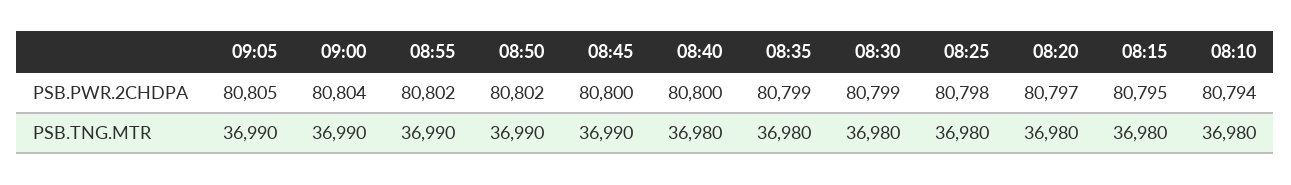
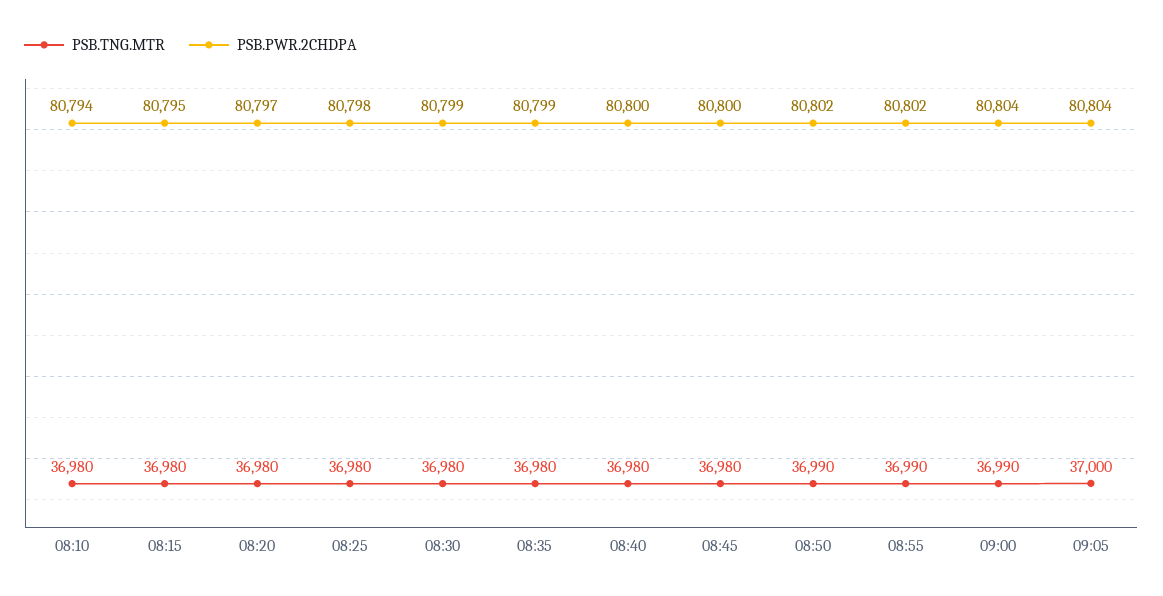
PSB.PWR.2CHDPA, 09:05: 80805 -> 80804
PSB.TNG.MTR, 09:05: 36990 -> 37000
PSB.TNG.MTR, 08:45: 36990 -> 36980

